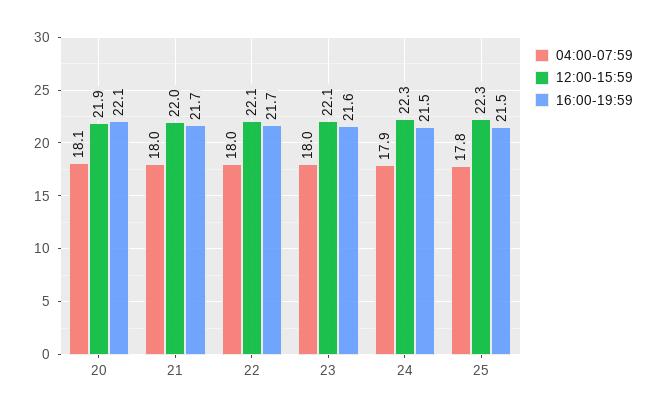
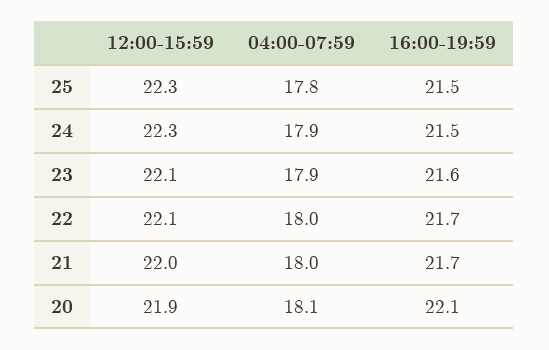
04:00-07:59, 23: 18 -> 17.9

